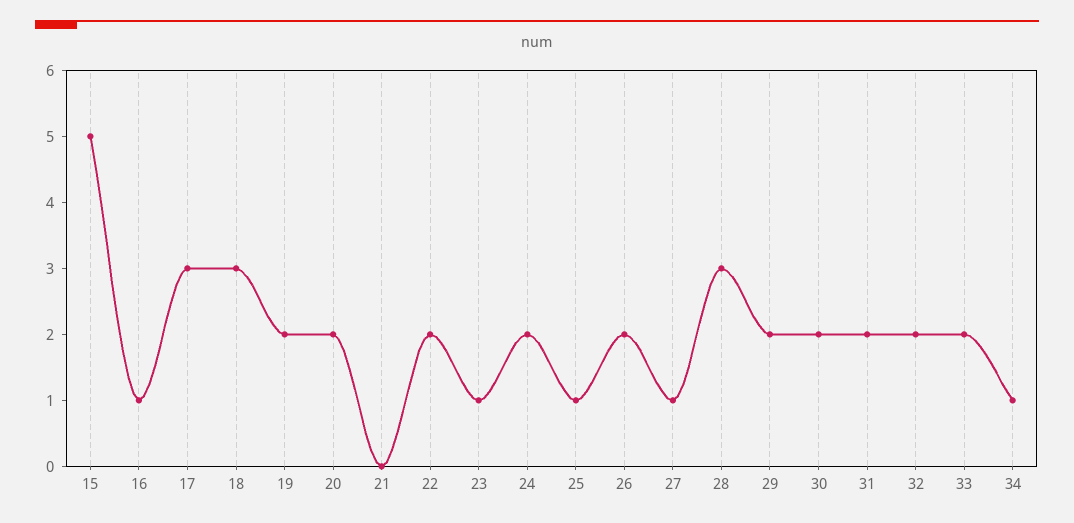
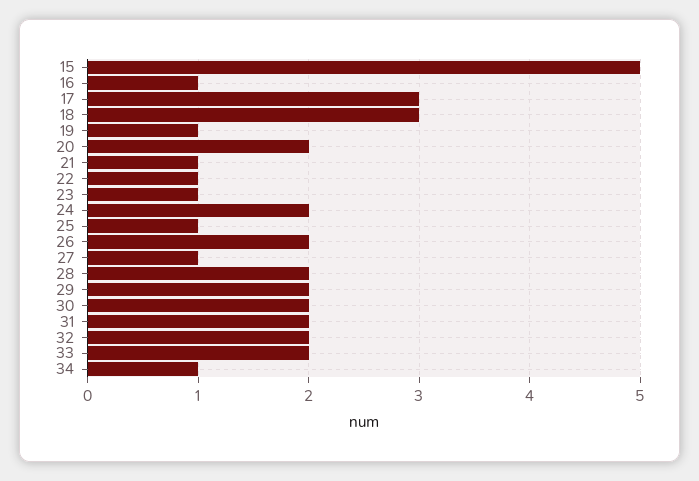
19: 2 -> 1
21: 0 -> 1
22: 2 -> 1
28: 3 -> 2

